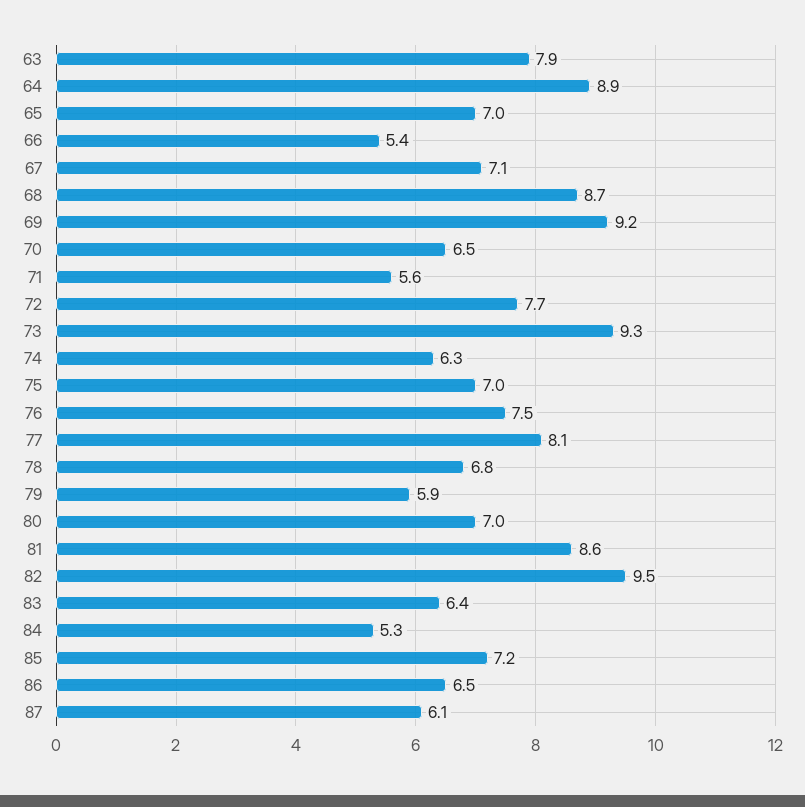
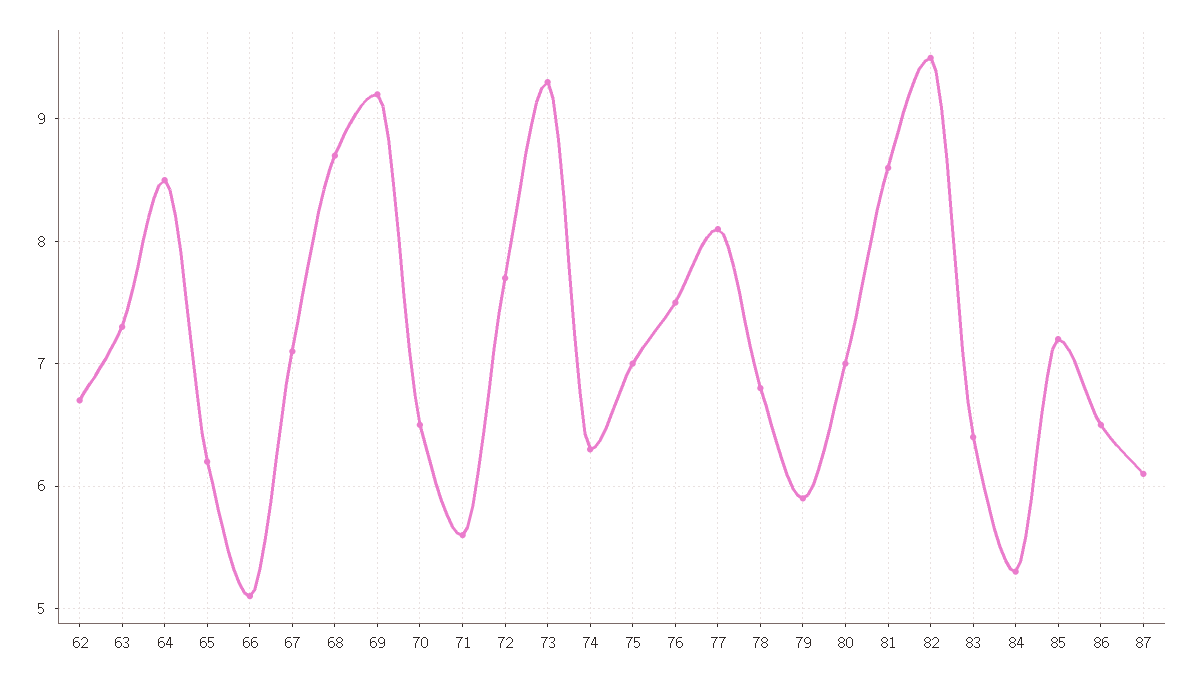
63: 7.9 -> 7.3
64: 8.9 -> 8.5
65: 7 -> 6.2
66: 5.4 -> 5.1
62: none -> 6.7

